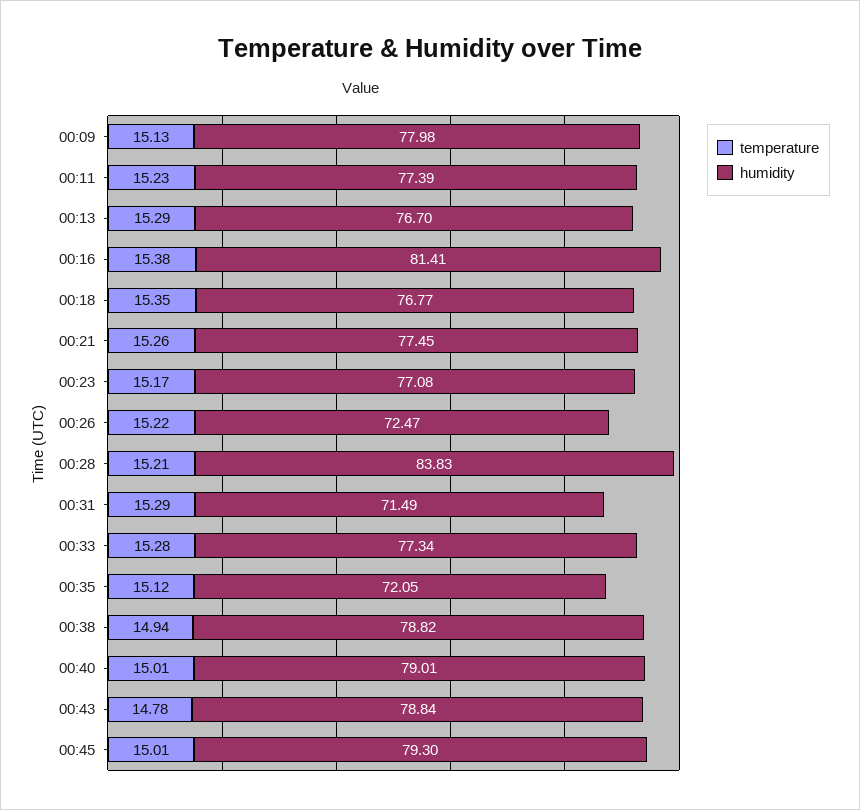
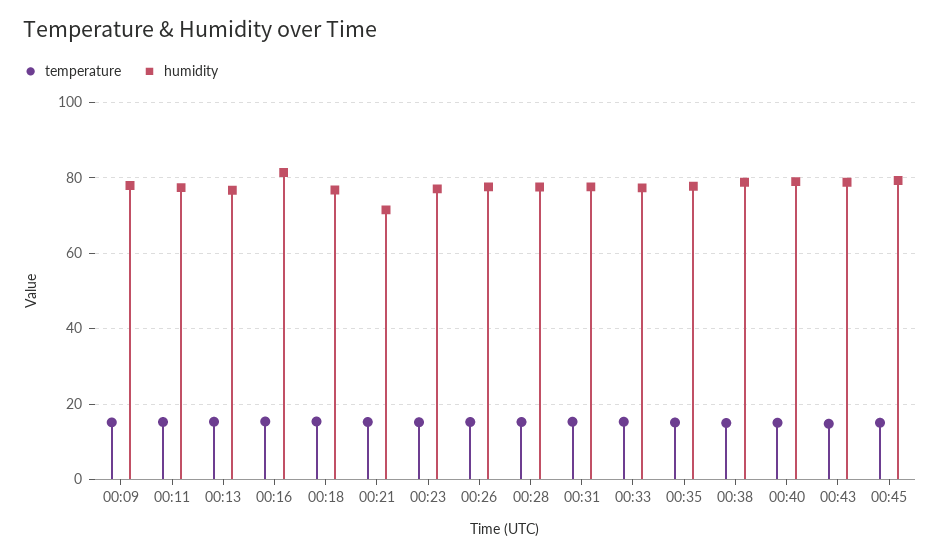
humidity, 00:21: 77.45 -> 72
humidity, 00:26: 72.47 -> 78
humidity, 00:28: 83.83 -> 78
humidity, 00:31: 71.49 -> 78
humidity, 00:35: 72.05 -> 78

